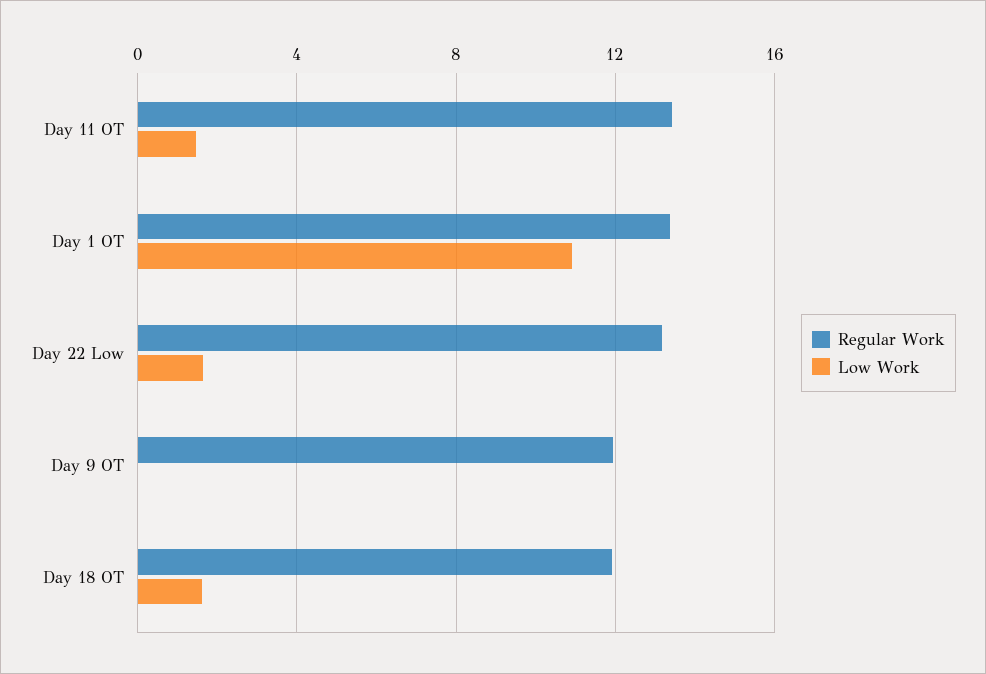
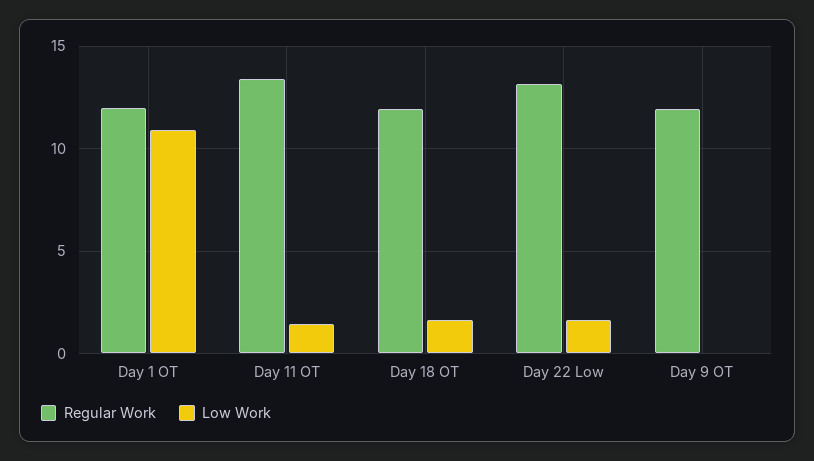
Regular Work, Day 1 OT: 13.5 -> 12

